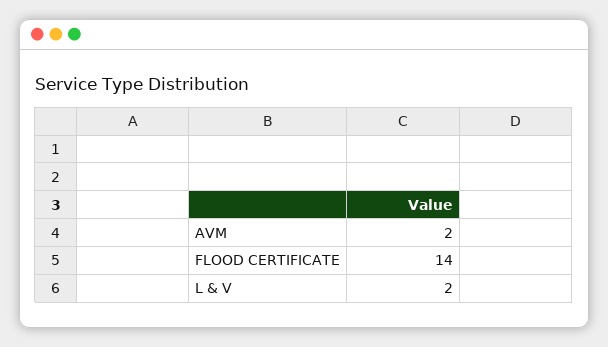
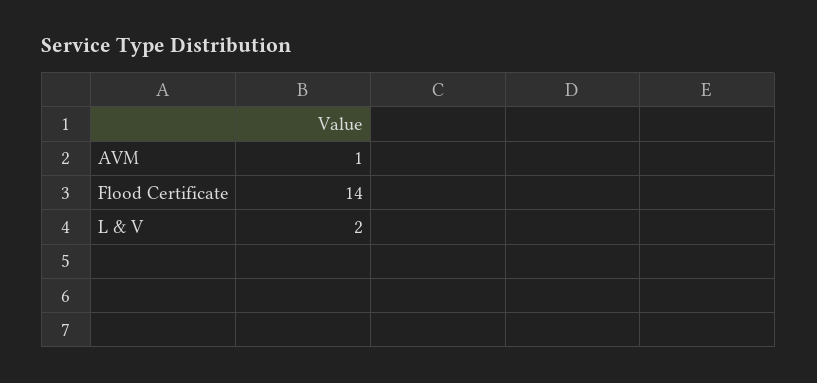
AVM: 2 -> 1

